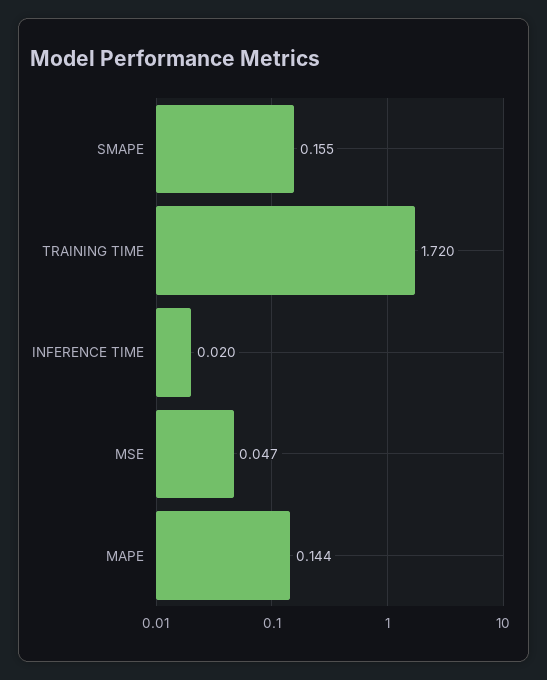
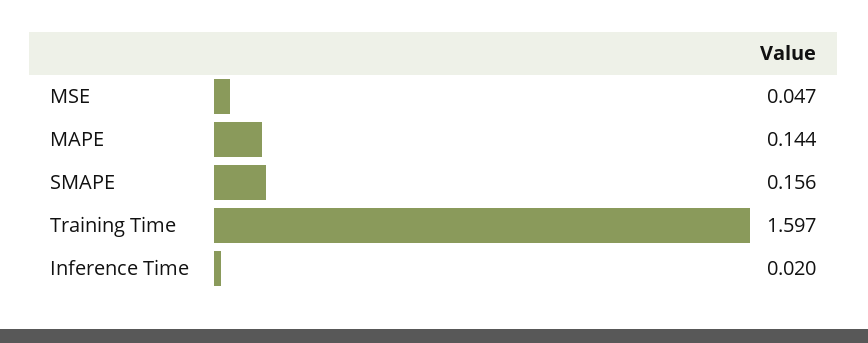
SMAPE: 0.155 -> 0.156
TRAINING TIME: 1.72 -> 1.597

